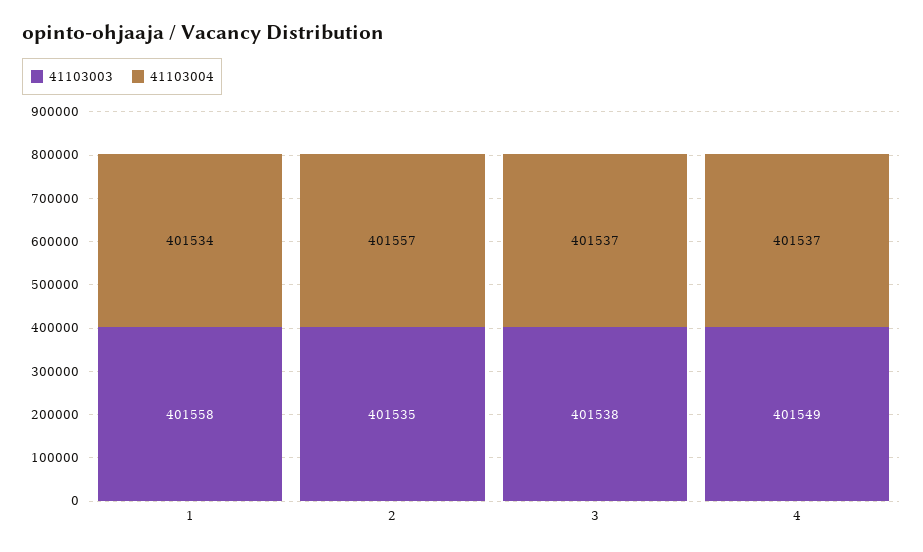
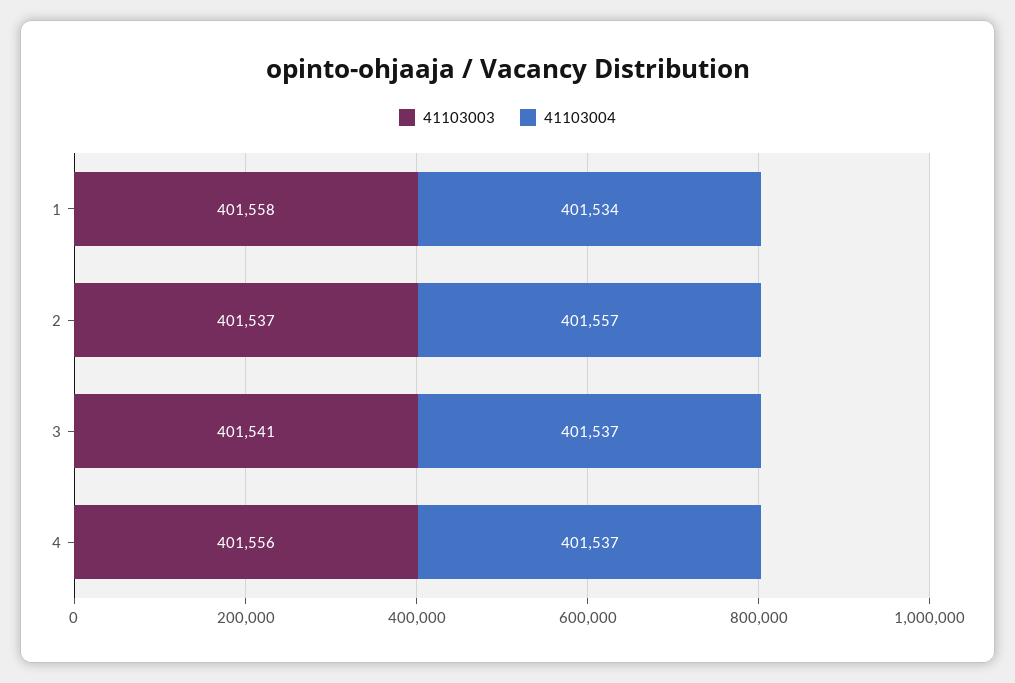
41103003, 2: 401535 -> 401537
41103003, 3: 401538 -> 401541
41103003, 4: 401549 -> 401556

